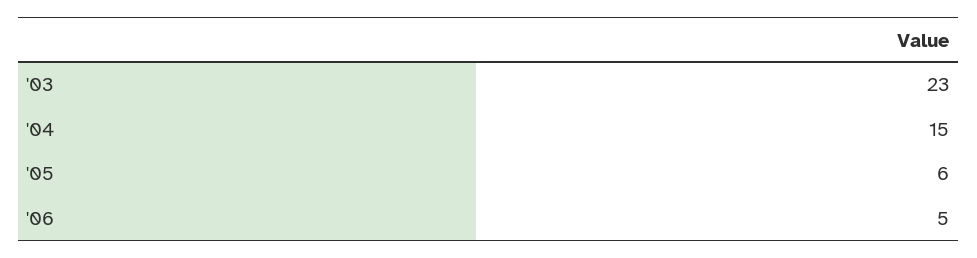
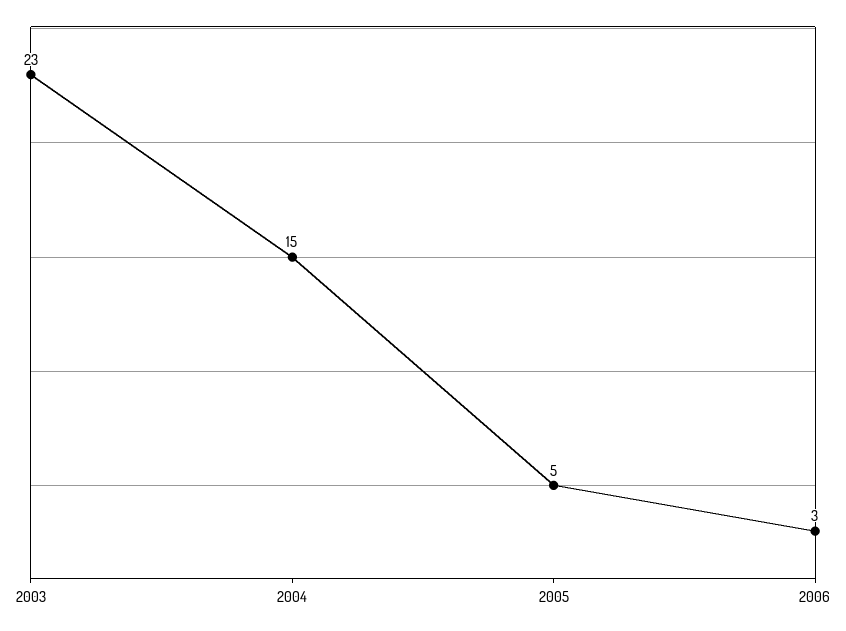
'05: 6 -> 5
'06: 5 -> 3

